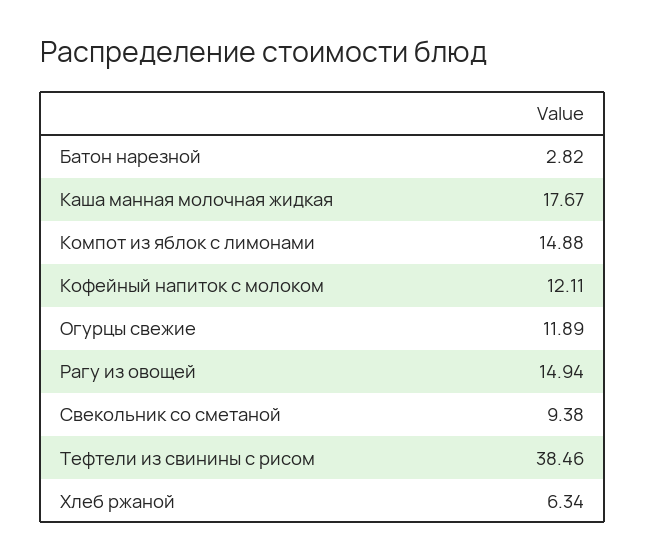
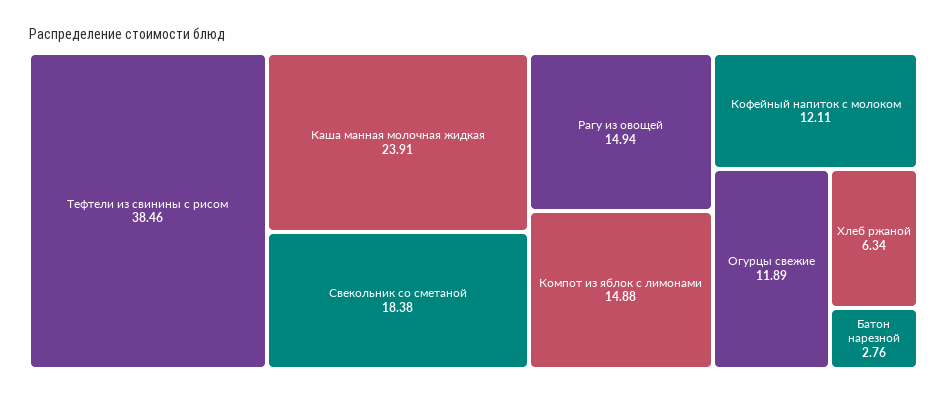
Батон нарезной: 2.82 -> 2.76
Каша манная молочная жидкая: 17.67 -> 23.91
Свекольник со сметаной: 9.38 -> 18.38

